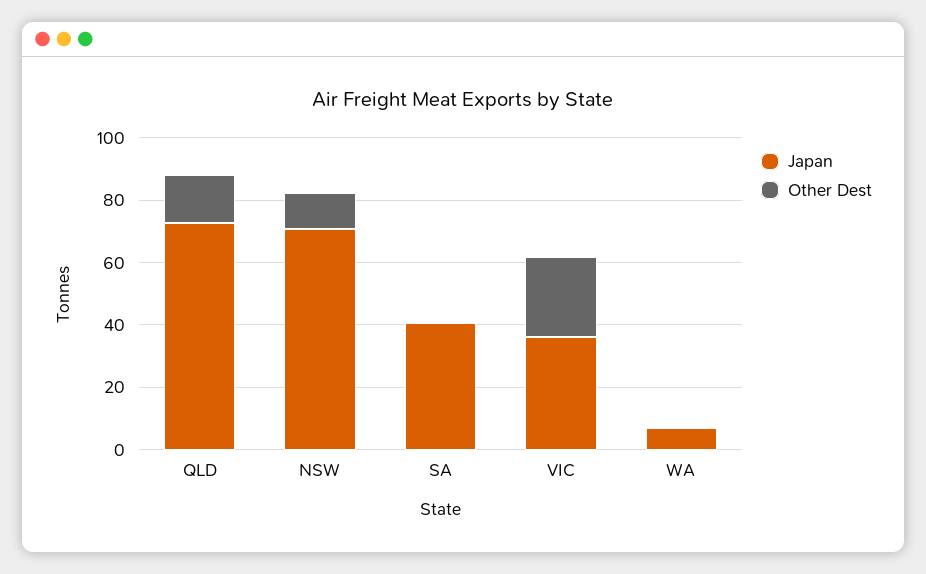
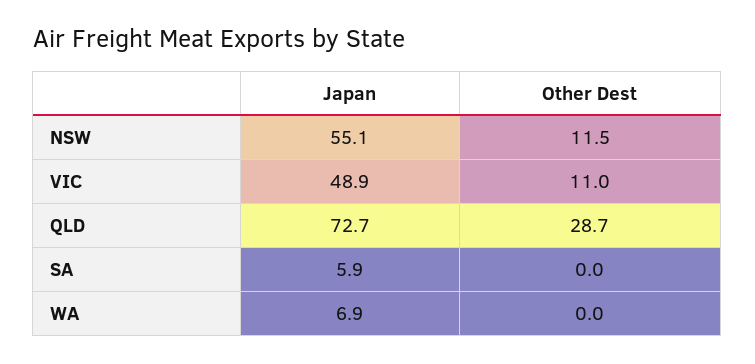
Other Dest, QLD: 15 -> 28.7
Japan, NSW: 70 -> 55.1
Japan, SA: 40 -> 5.9
Japan, VIC: 35 -> 48.9
Other Dest, VIC: 25 -> 11

